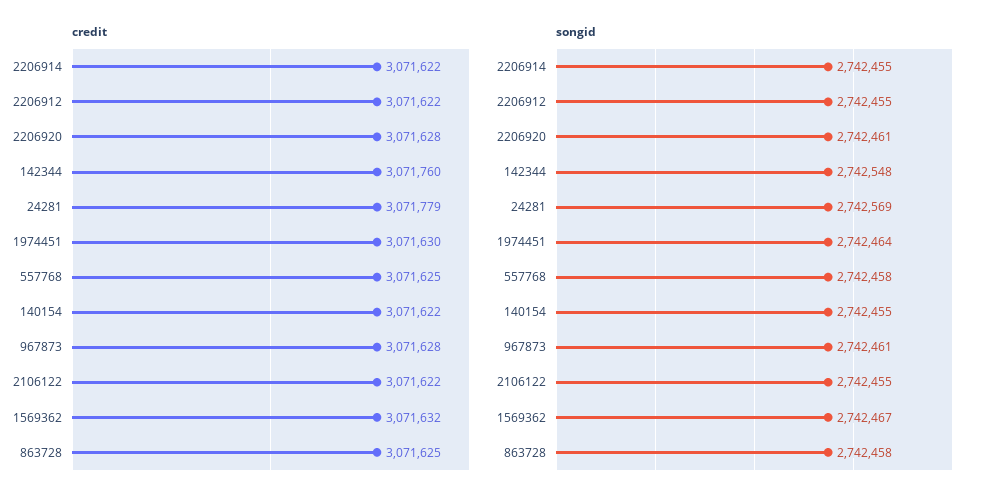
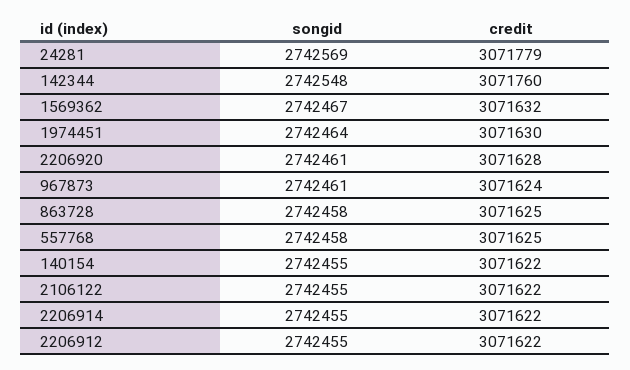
credit, 967873: 3071628 -> 3071624

